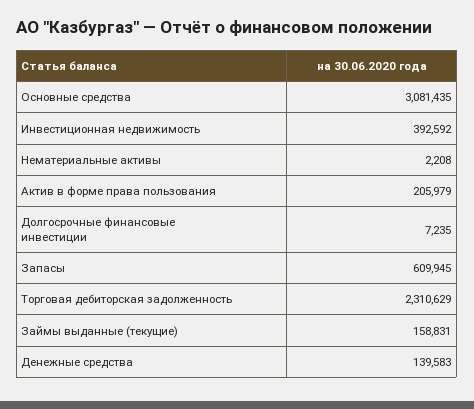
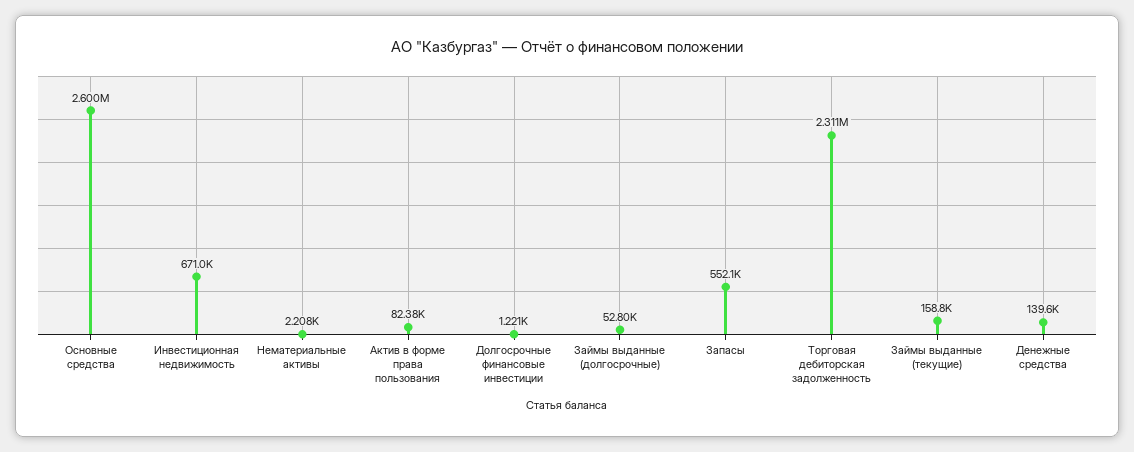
Основные средства: 3081435 -> 2600000
Инвестиционная недвижимость: 392592 -> 671000
Актив в форме права пользования: 205979 -> 82380
Долгосрочные финансовые инвестиции: 7235 -> 1221
Запасы: 609945 -> 552100
Займы выданные (долгосрочные): none -> 52800

